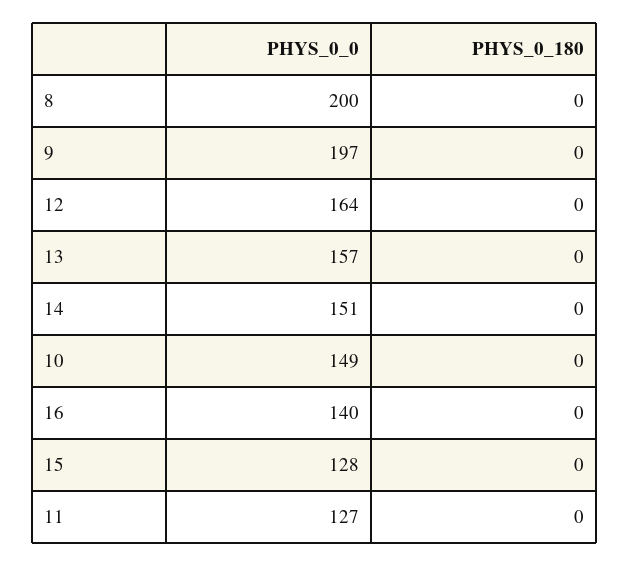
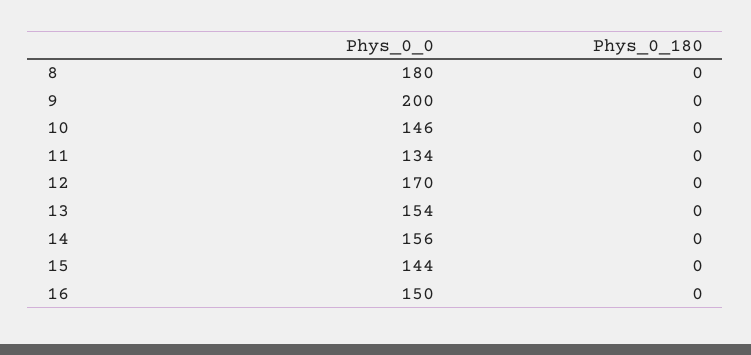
PHYS_0_0, 8: 200 -> 180
PHYS_0_0, 9: 197 -> 200
PHYS_0_0, 12: 164 -> 170
PHYS_0_0, 13: 157 -> 154
PHYS_0_0, 14: 151 -> 156
PHYS_0_0, 10: 149 -> 146
PHYS_0_0, 16: 140 -> 150
PHYS_0_0, 15: 128 -> 144
PHYS_0_0, 11: 127 -> 134

